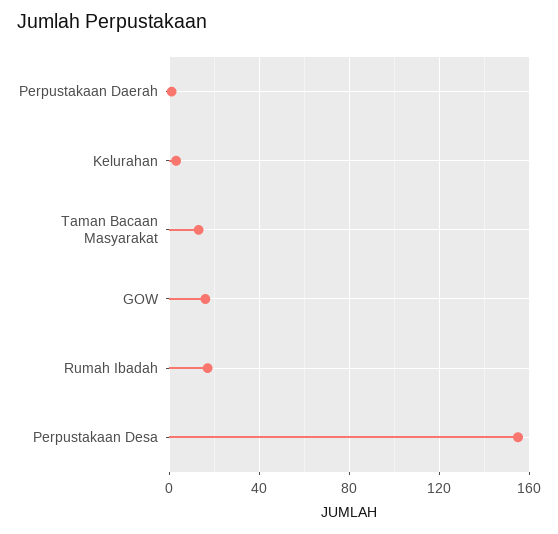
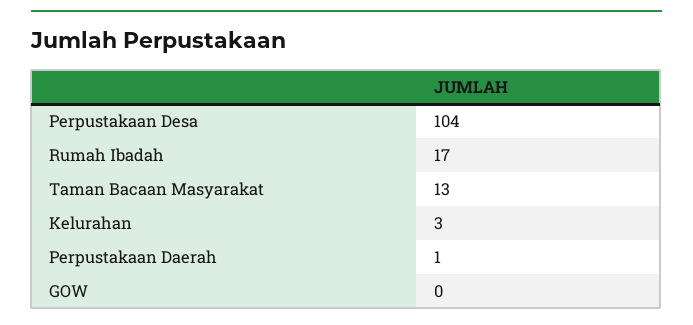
GOW: 15 -> 0
Perpustakaan Desa: 155 -> 104

